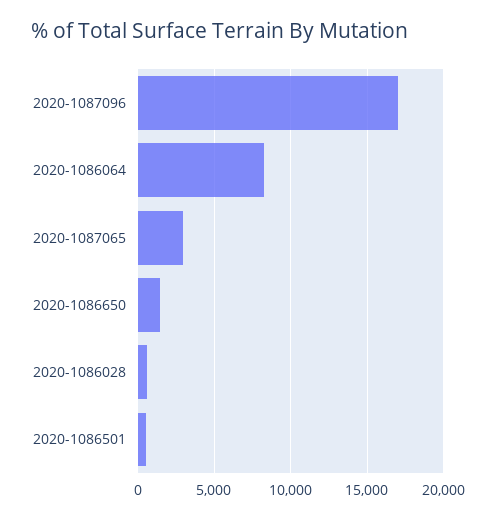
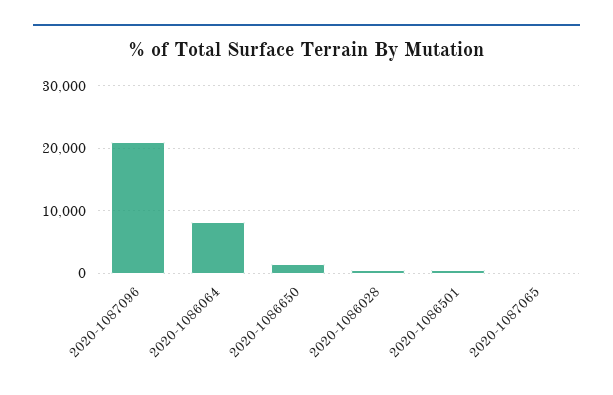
2020-1087096: 17000 -> 21000
2020-1087065: 3000 -> 0

